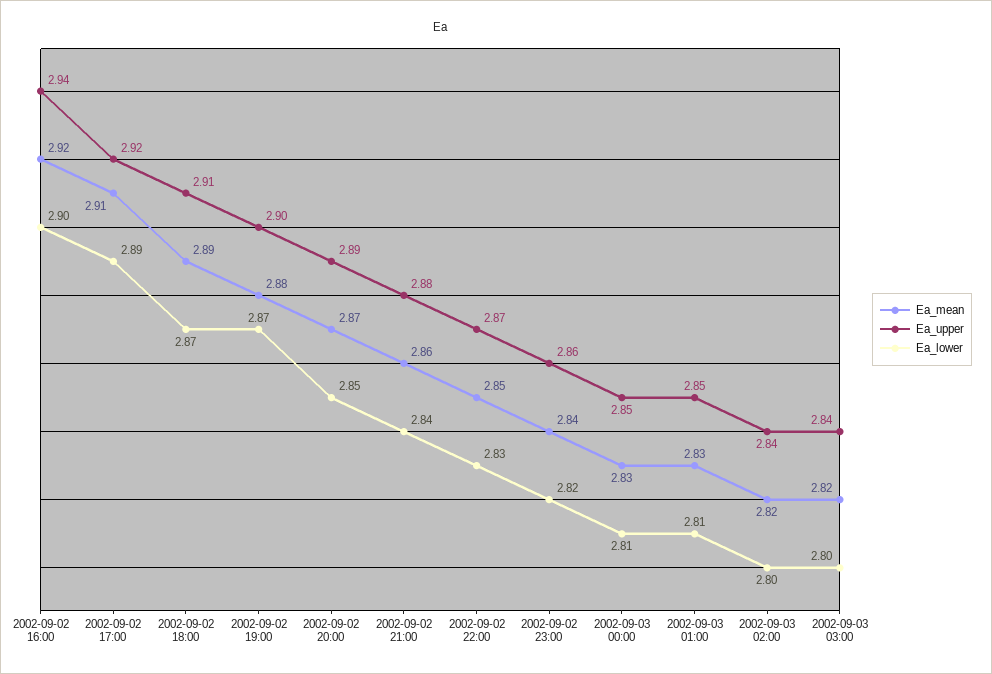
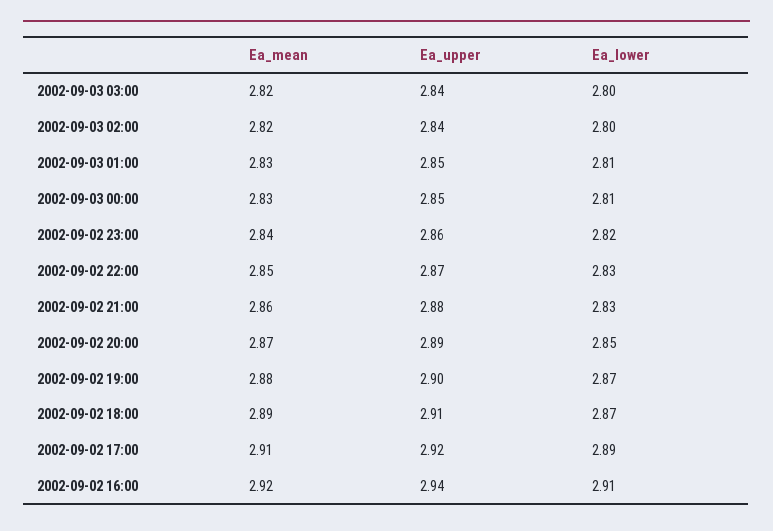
Ea_lower, 2002-09-02 16:00: 2.9 -> 2.91
Ea_lower, 2002-09-02 21:00: 2.84 -> 2.83

